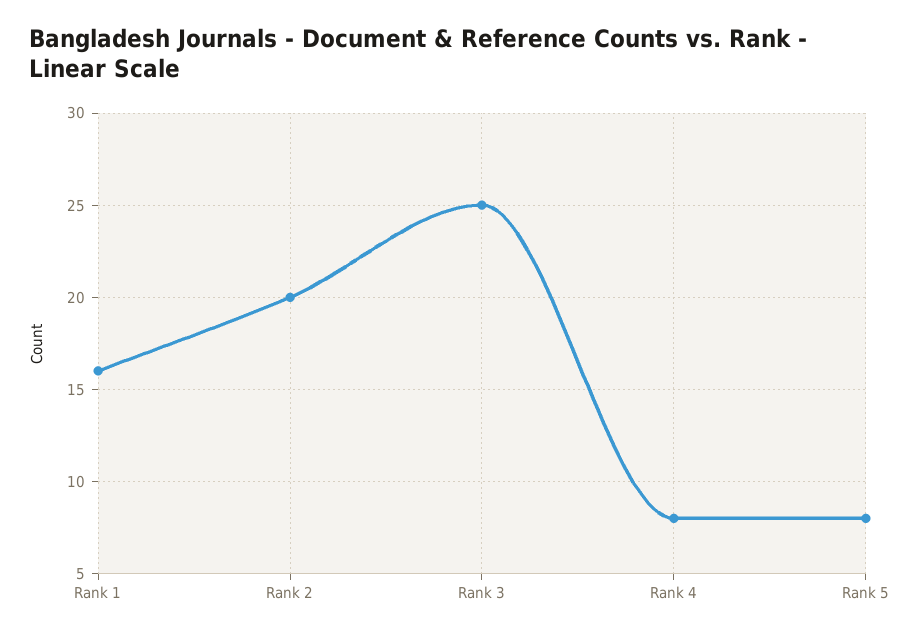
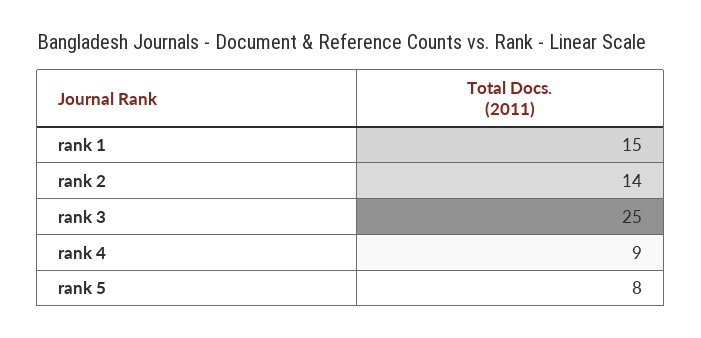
Rank 1: 16 -> 15
Rank 2: 20 -> 14
Rank 4: 8 -> 9

